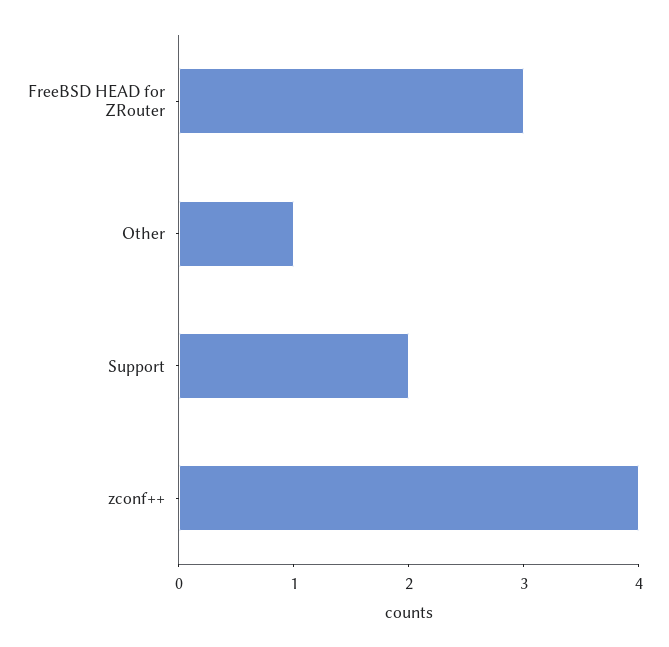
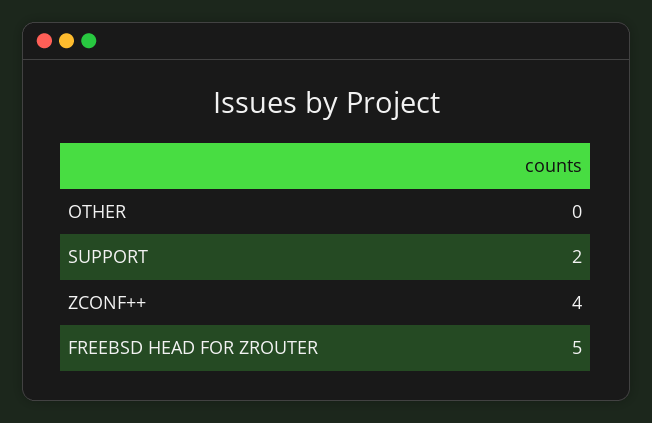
FreeBSD HEAD for ZRouter: 3 -> 5
Other: 1 -> 0

